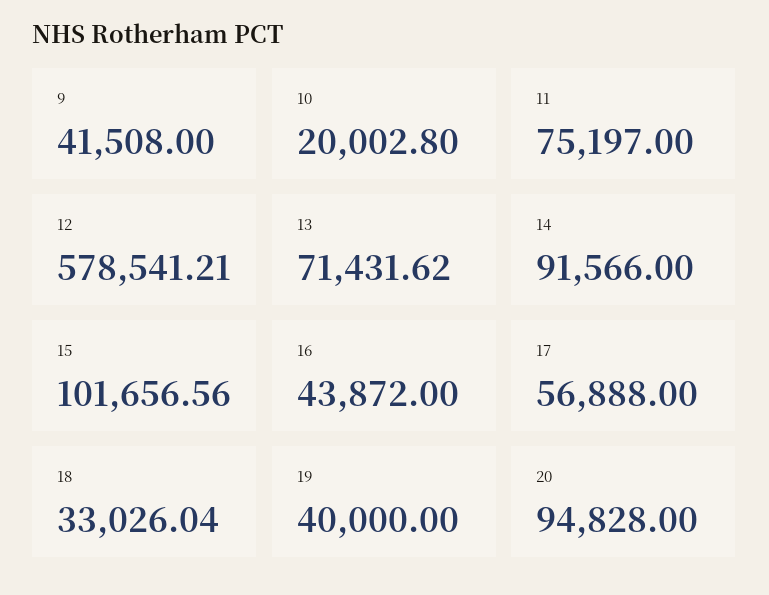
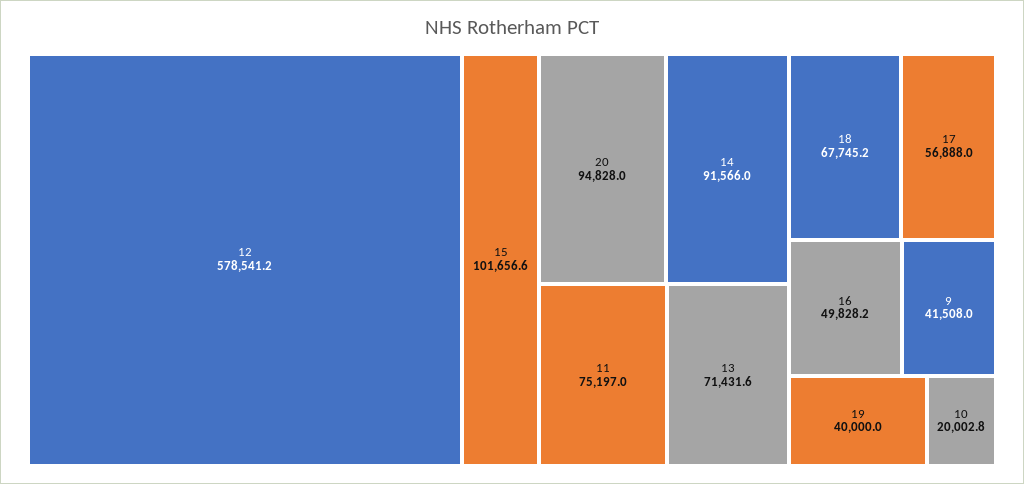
16: 43872 -> 49828.2
18: 33026.04 -> 67745.2

